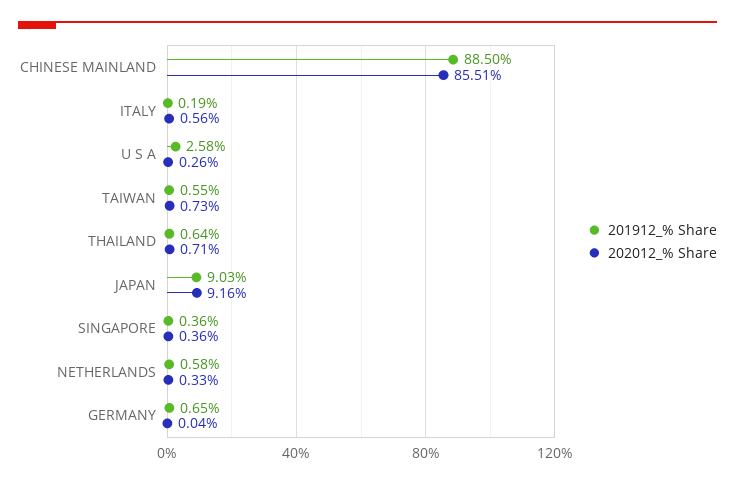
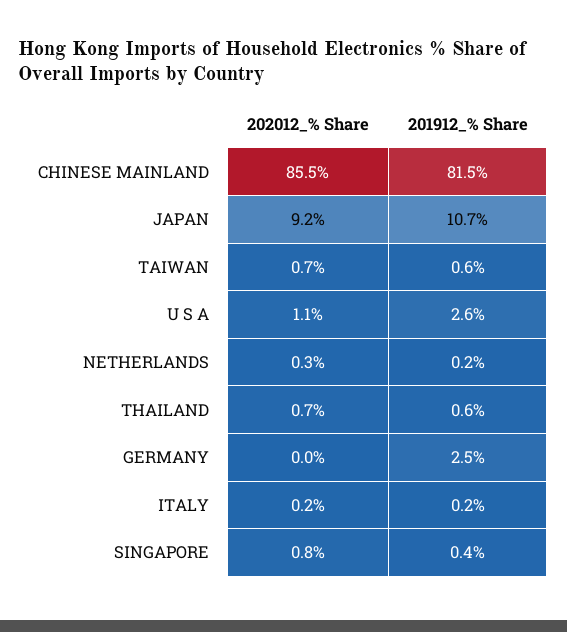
201912_% Share, CHINESE MAINLAND: 88.5 -> 81.5
202012_% Share, ITALY: 0.56 -> 0.2
202012_% Share, U S A: 0.26 -> 1.1
201912_% Share, JAPAN: 9.03 -> 10.7
202012_% Share, SINGAPORE: 0.36 -> 0.8
201912_% Share, NETHERLANDS: 0.58 -> 0.2
201912_% Share, GERMANY: 0.65 -> 2.5

